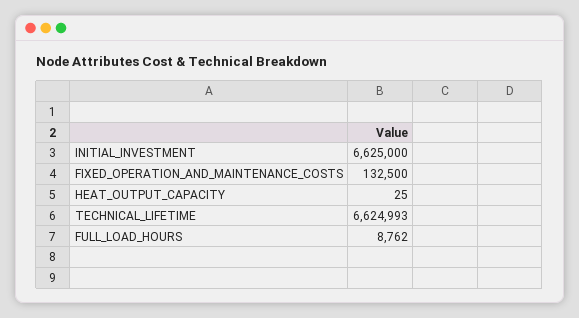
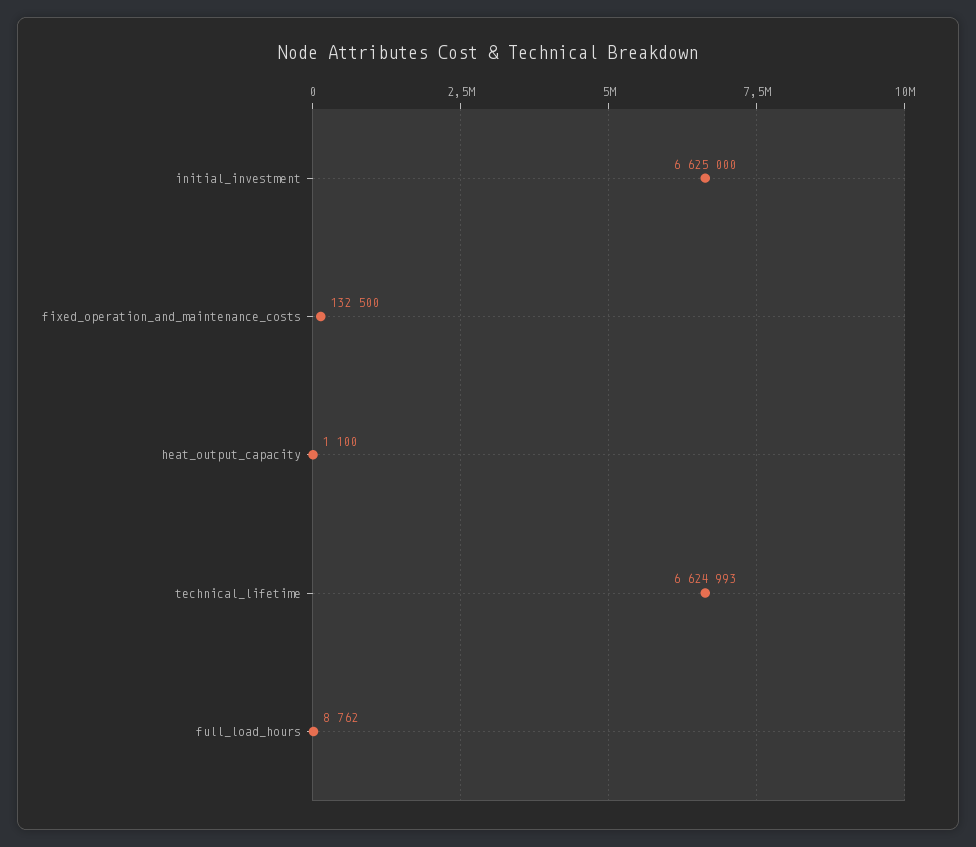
HEAT_OUTPUT_CAPACITY: 25 -> 1100

